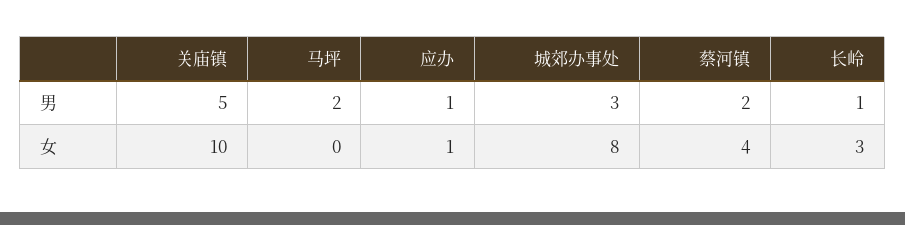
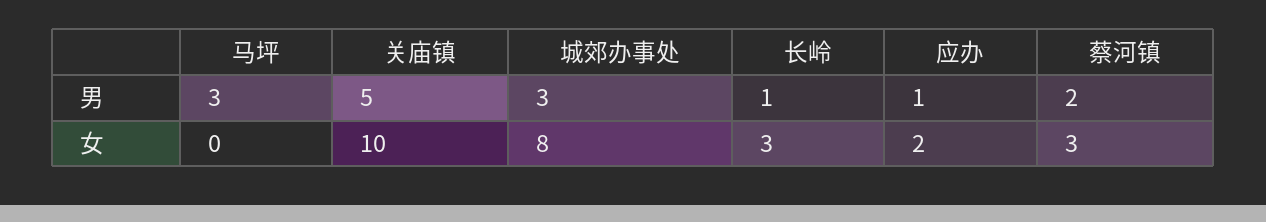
马坪, 男: 2 -> 3
应办, 女: 1 -> 2
蔡河镇, 女: 4 -> 3

